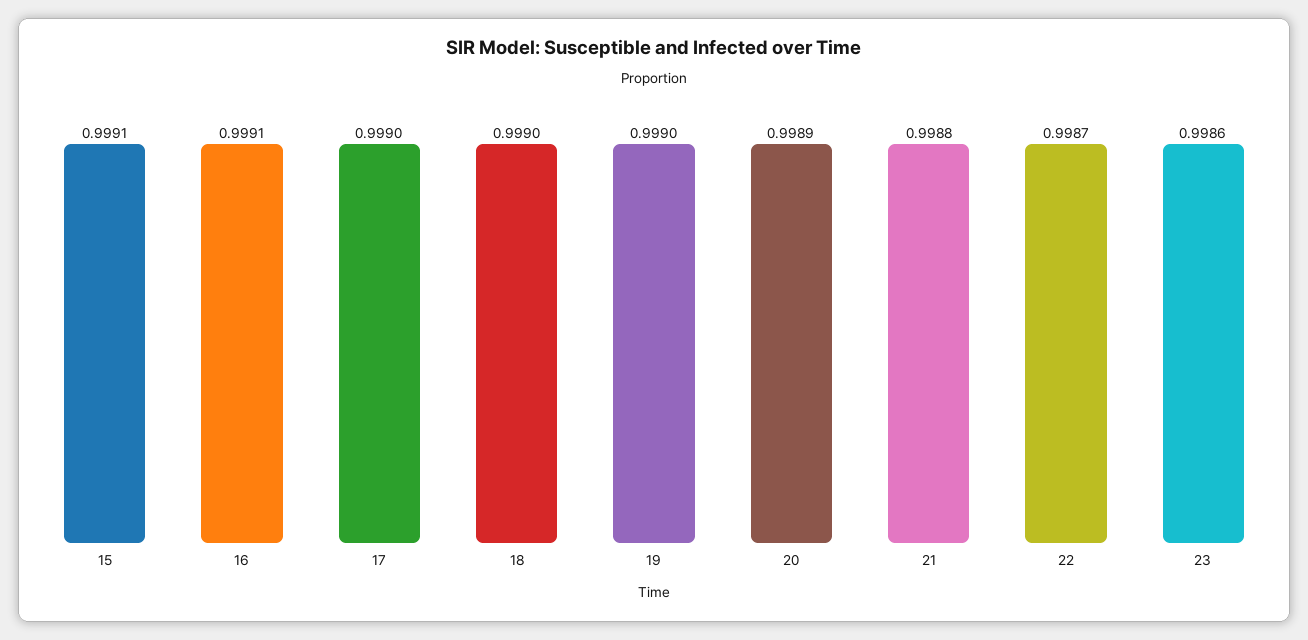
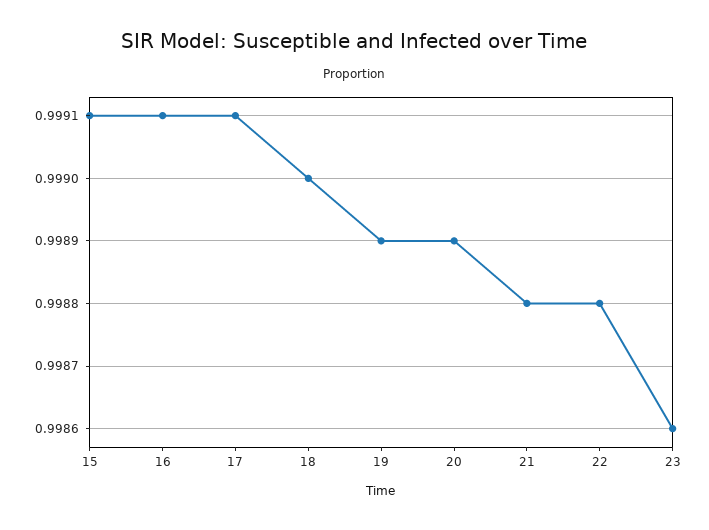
17: 0.999 -> 0.9991
19: 0.999 -> 0.9989
22: 0.9987 -> 0.9988

